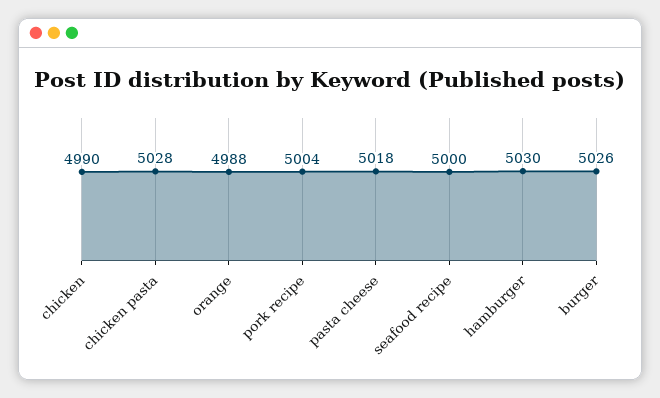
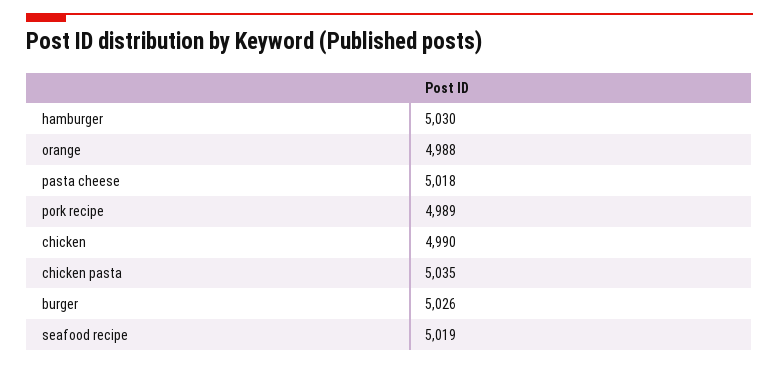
chicken pasta: 5028 -> 5035
pork recipe: 5004 -> 4989
seafood recipe: 5000 -> 5019

